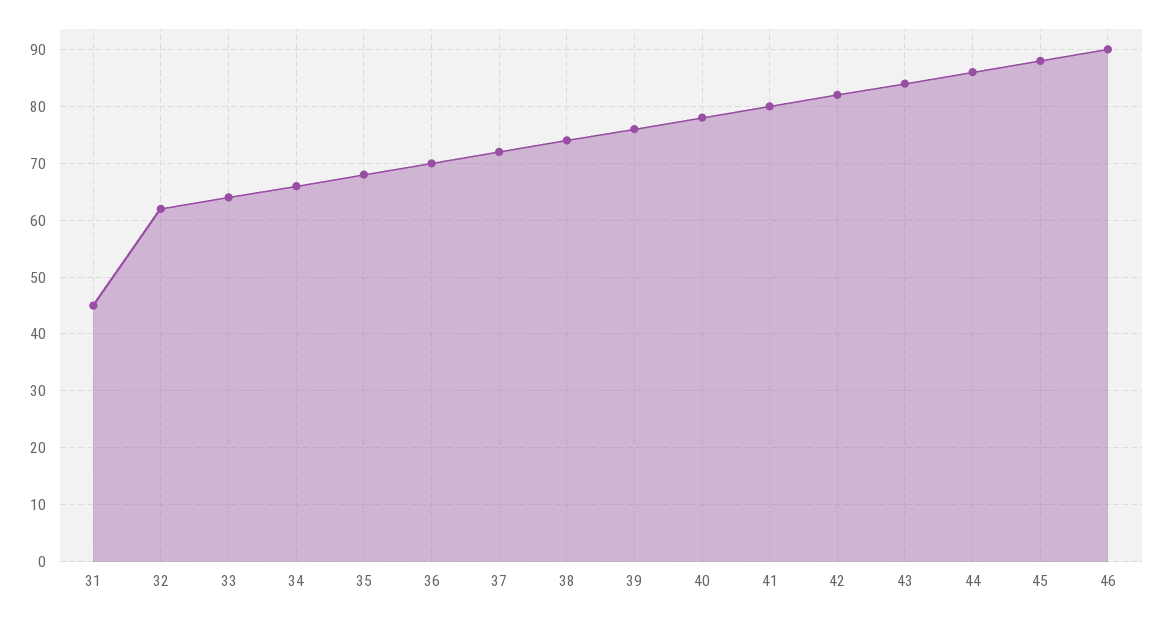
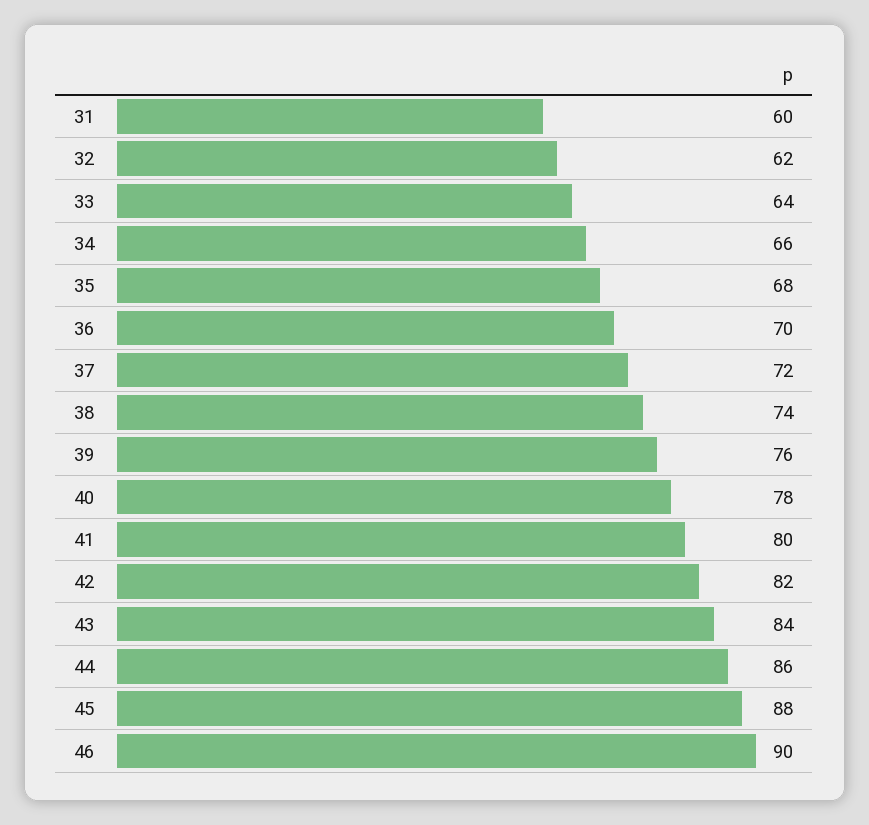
31: 45 -> 60

